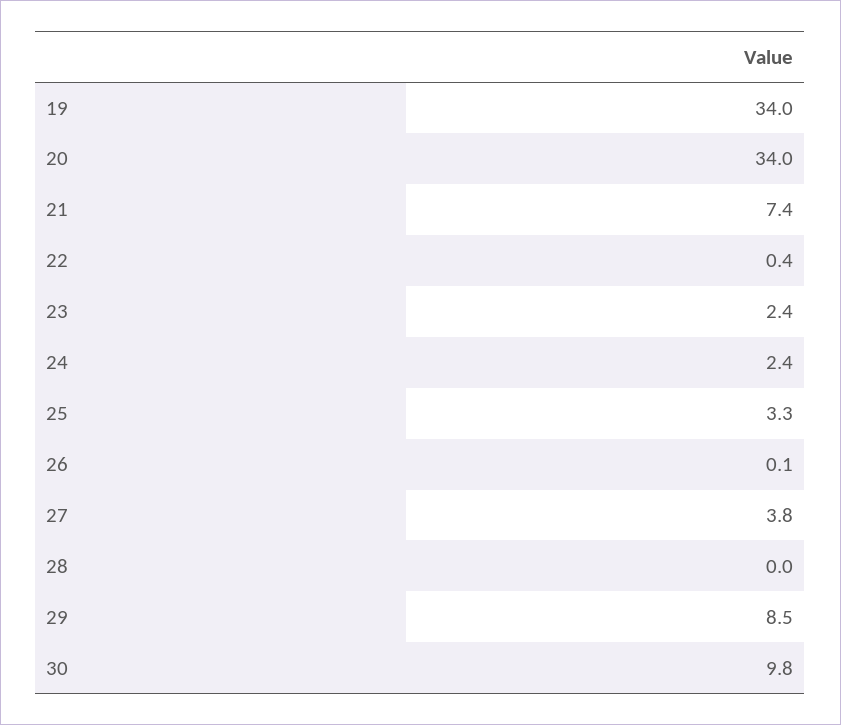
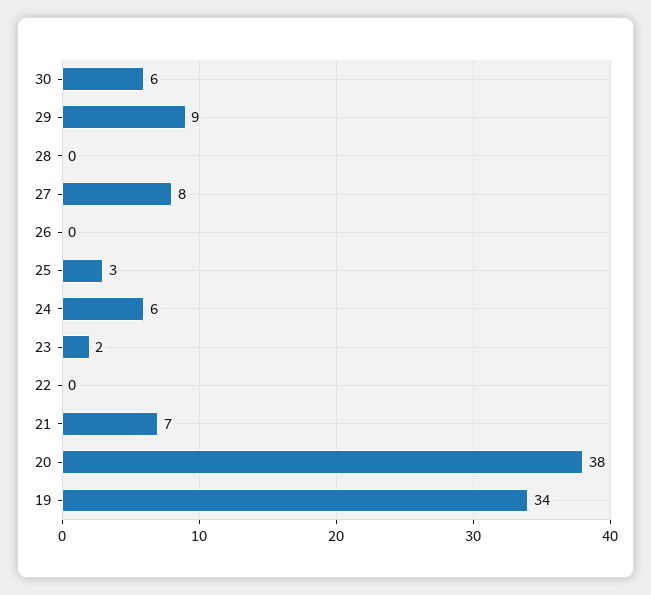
20: 34 -> 38
24: 2.4 -> 6
27: 3.8 -> 8
30: 9.8 -> 6

